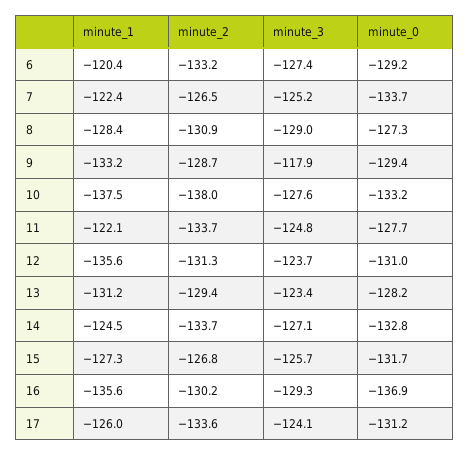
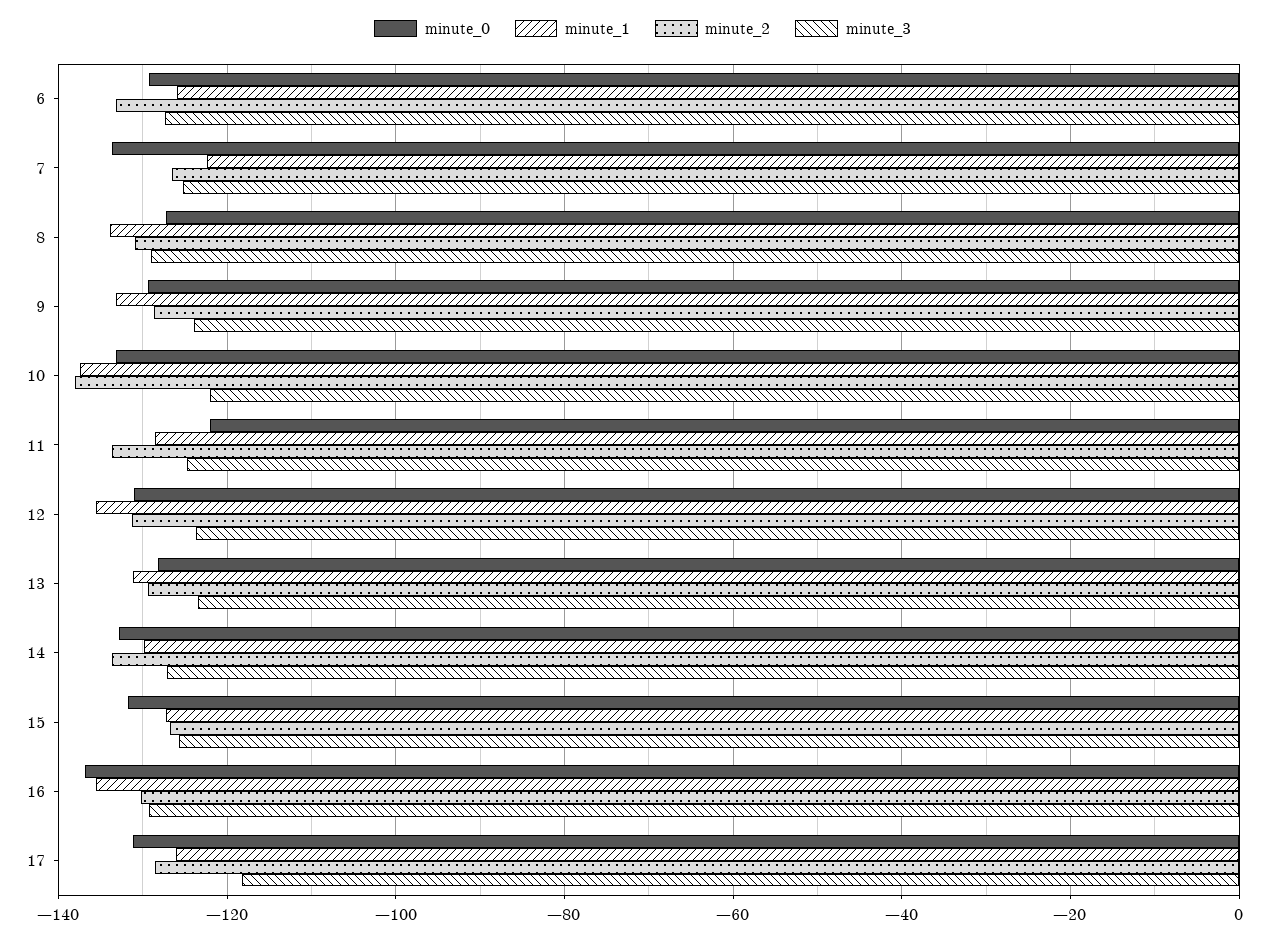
minute_1, 6: -120.4 -> -126
minute_1, 8: -128.4 -> -134
minute_3, 9: -117.9 -> -124
minute_3, 10: -127.6 -> -122
minute_1, 11: -122.1 -> -128
minute_0, 11: -127.7 -> -122
minute_1, 14: -124.5 -> -130
minute_2, 17: -133.6 -> -128
minute_3, 17: -124.1 -> -118

